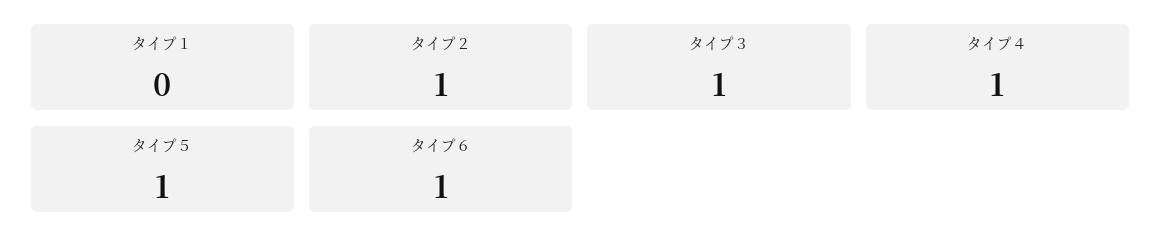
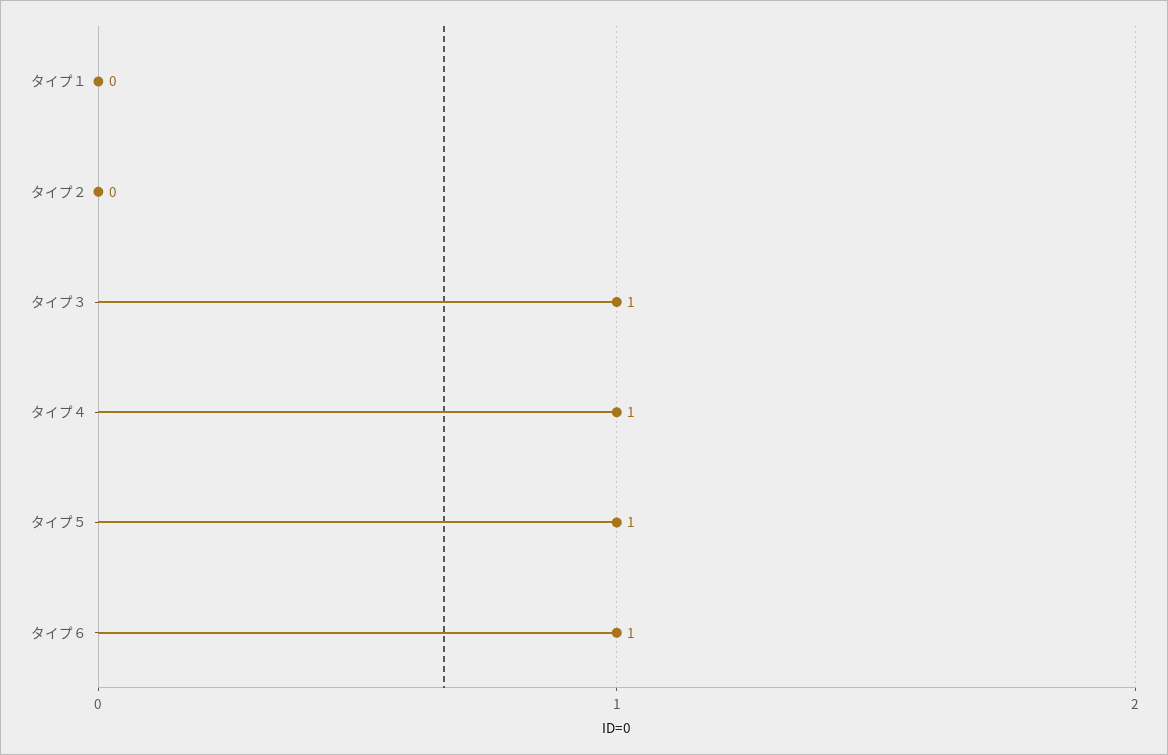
タイプ２: 1 -> 0

